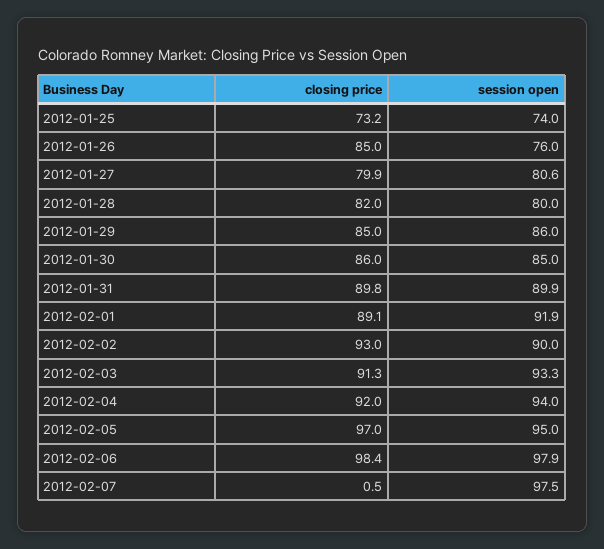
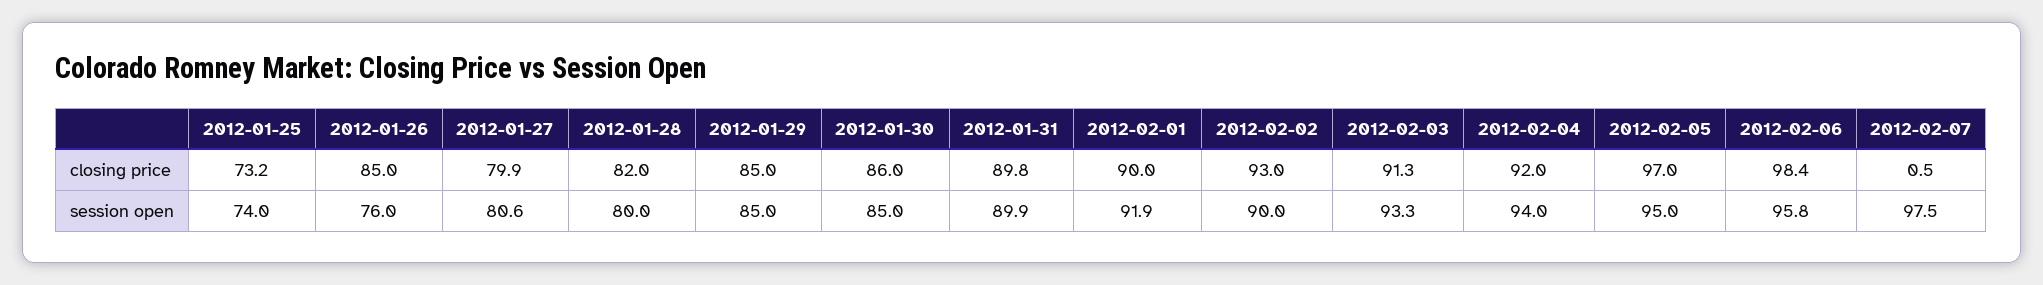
session open, 2012-01-29: 86 -> 85
closing price, 2012-02-01: 89.1 -> 90
session open, 2012-02-06: 97.9 -> 95.8

